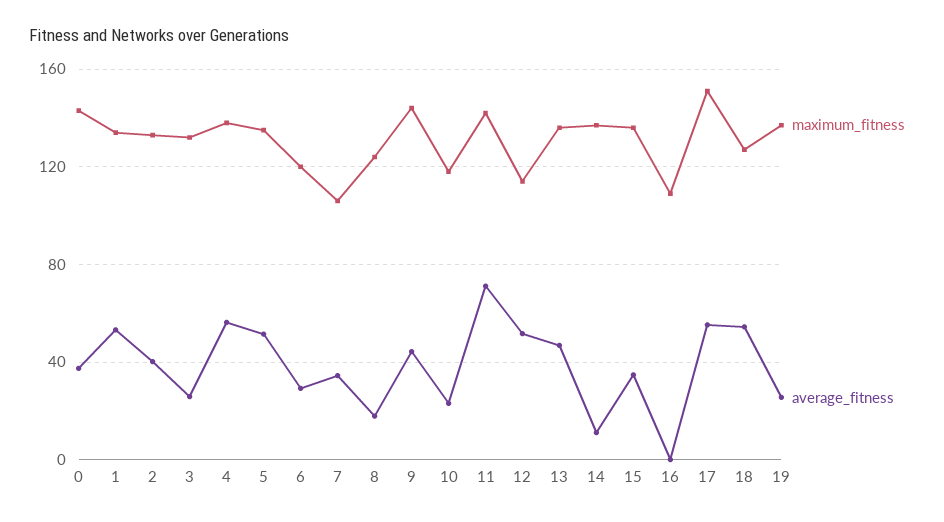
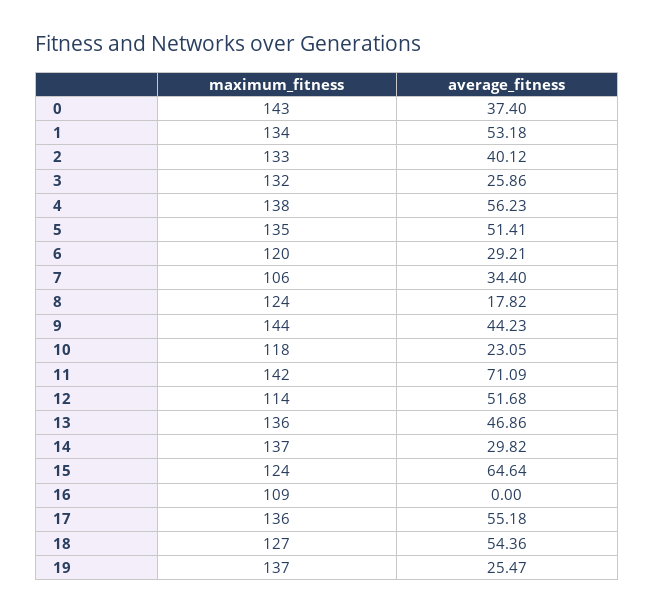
average_fitness, 14: 10 -> 29.82
maximum_fitness, 15: 135 -> 124
average_fitness, 15: 35 -> 64.64
maximum_fitness, 17: 150 -> 136

